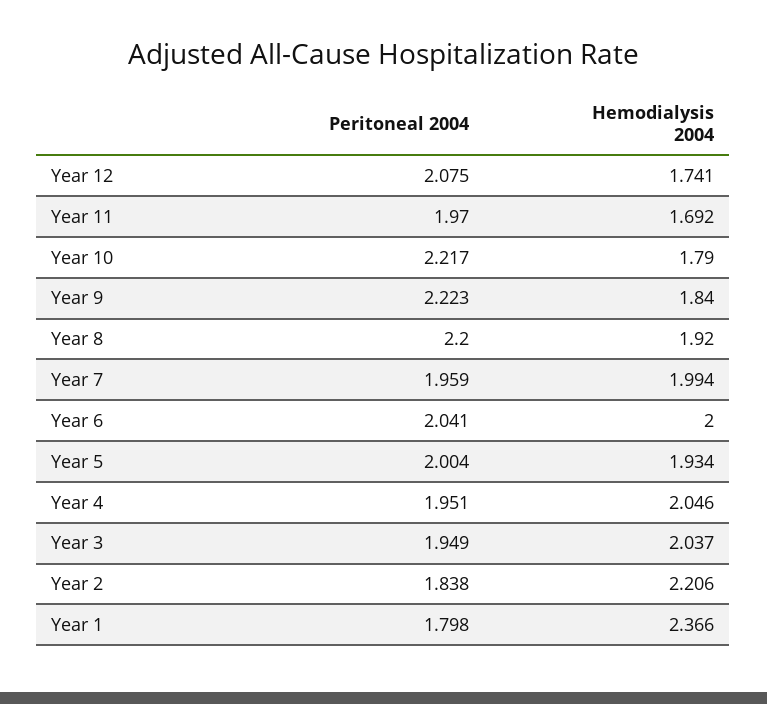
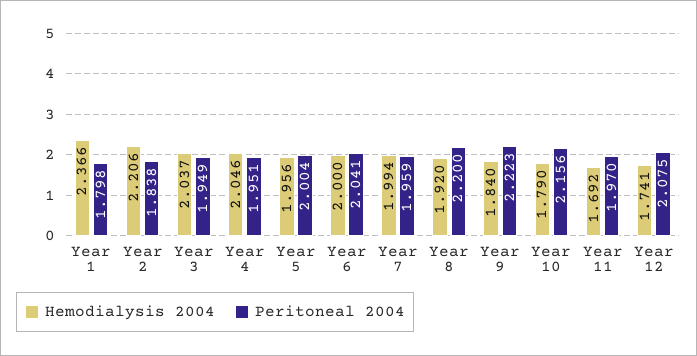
Peritoneal 2004, Year 10: 2.217 -> 2.156
Hemodialysis 2004, Year 5: 1.934 -> 1.956

